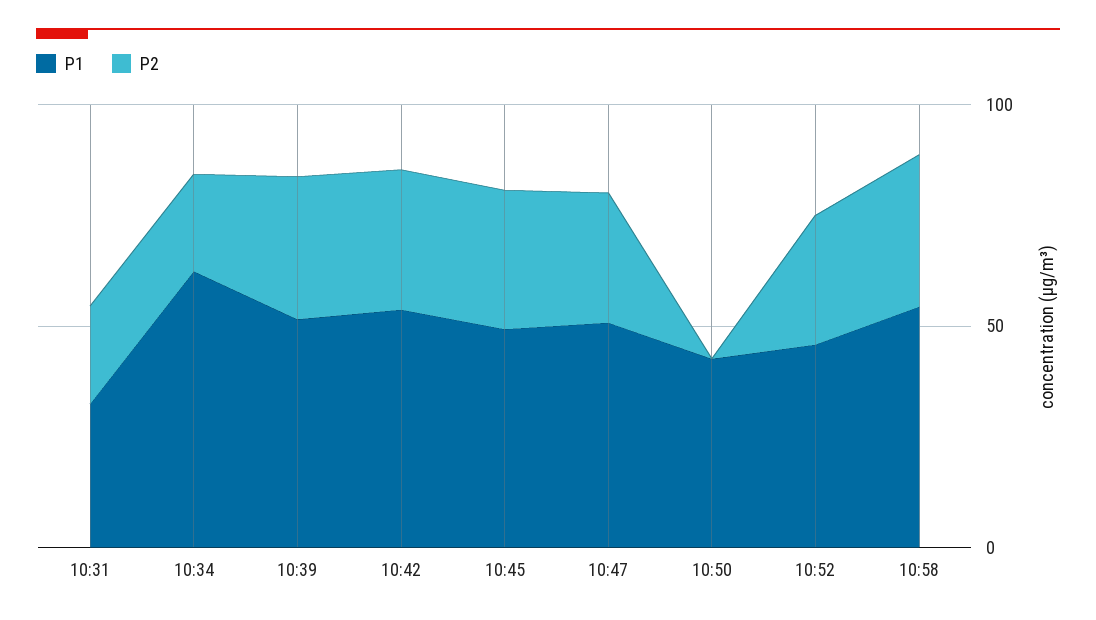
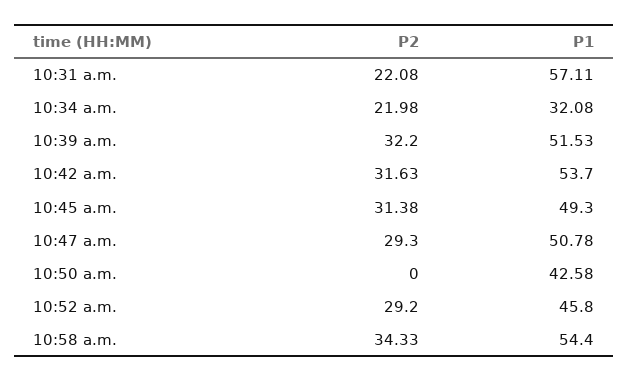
P1, 10:31: 30 -> 57.11
P1, 10:34: 60 -> 32.08

